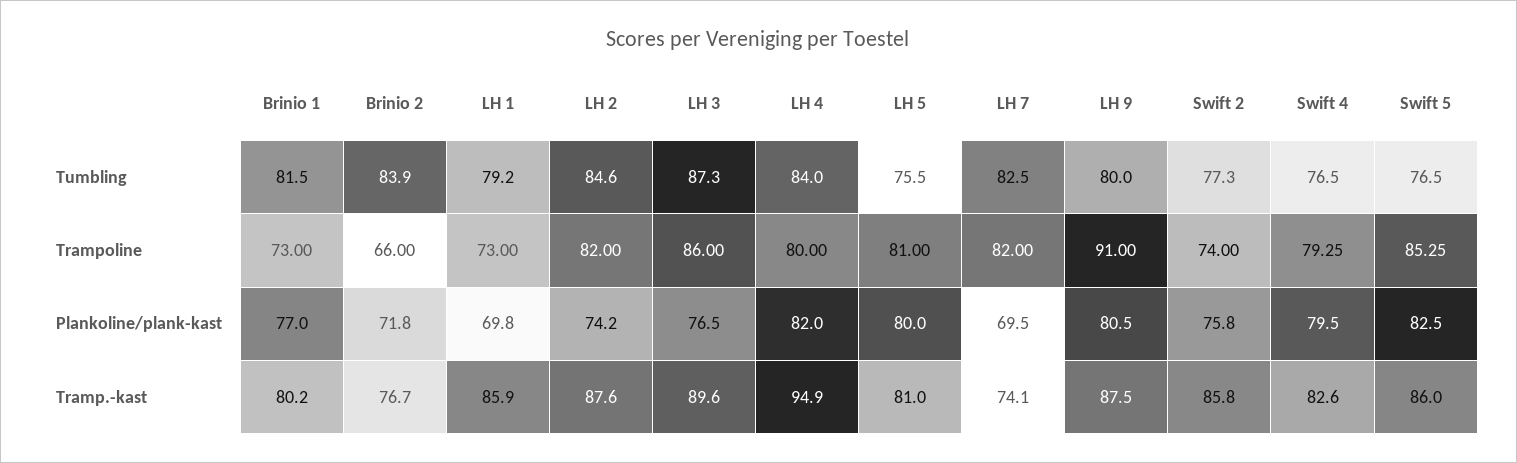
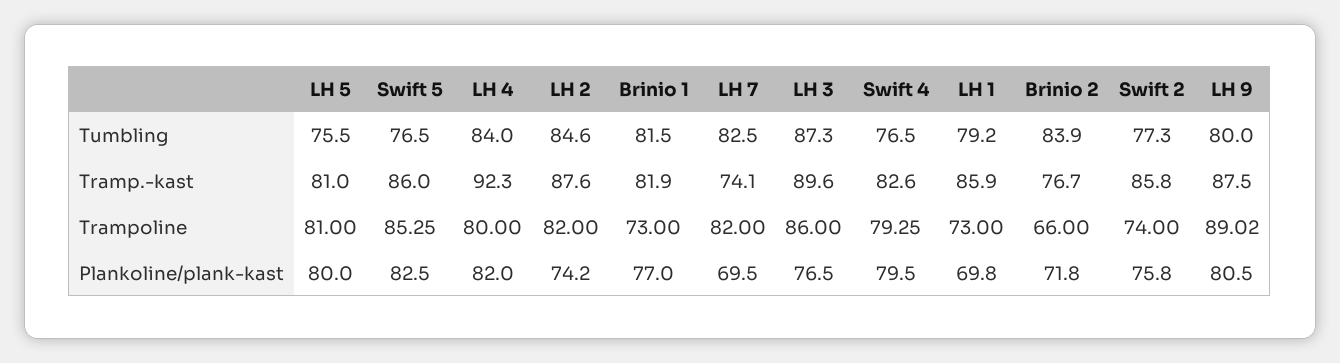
LH 9, Trampoline: 91 -> 89.02
Brinio 1, Tramp.-kast: 80.2 -> 81.9
LH 4, Tramp.-kast: 94.9 -> 92.3

